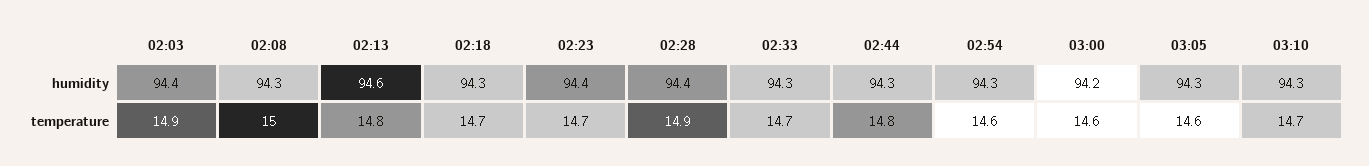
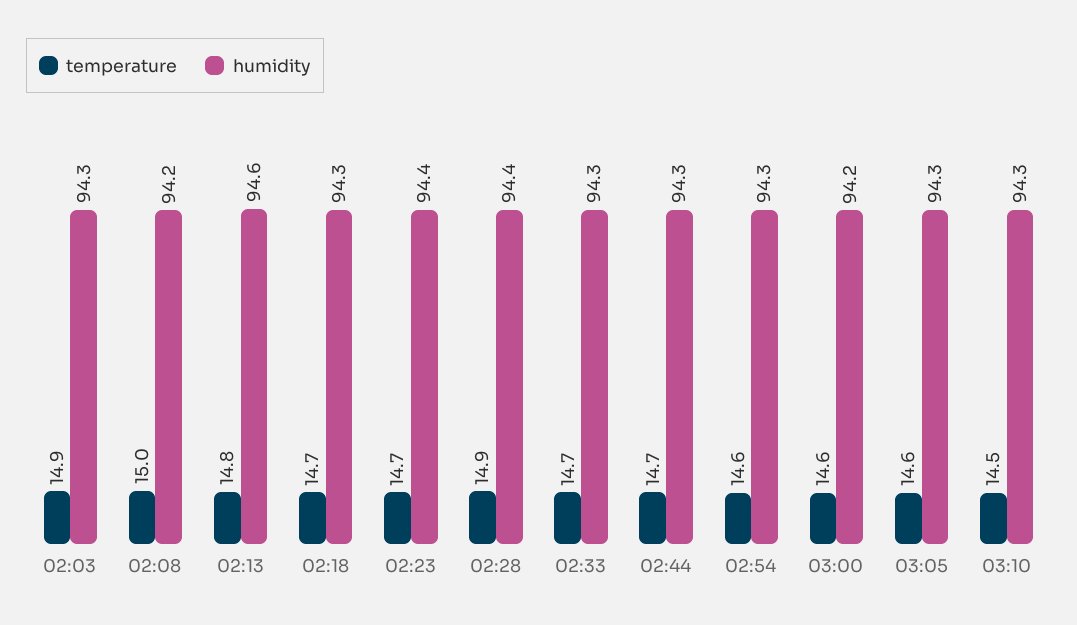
humidity, 02:03: 94.4 -> 94.3
humidity, 02:08: 94.3 -> 94.2
temperature, 02:44: 14.8 -> 14.7
temperature, 03:10: 14.7 -> 14.5

